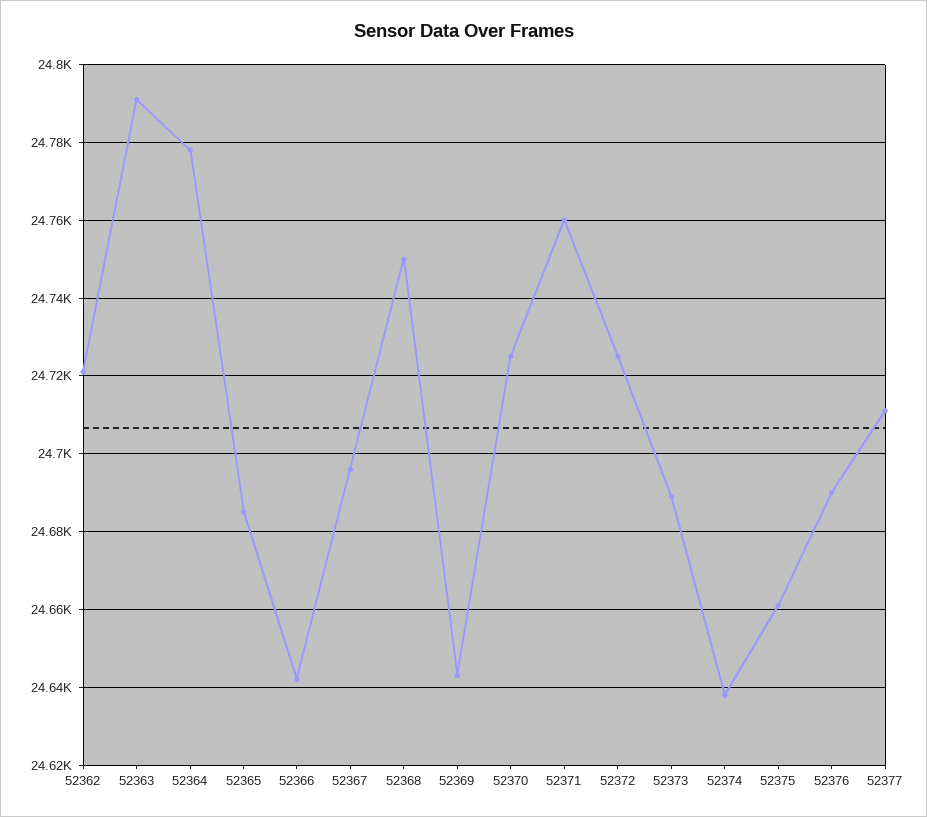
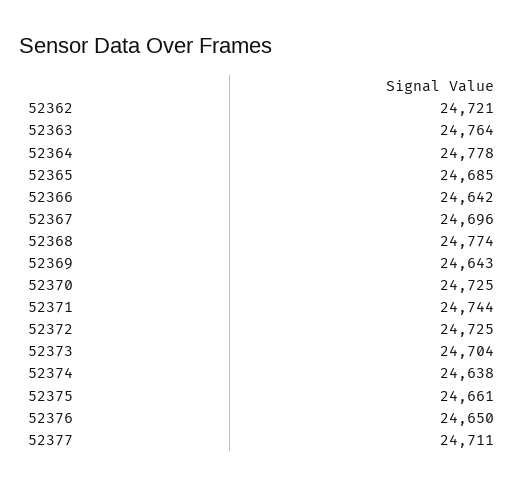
52363: 24790 -> 24764
52368: 24750 -> 24774
52371: 24760 -> 24744
52373: 24690 -> 24704
52376: 24690 -> 24650

